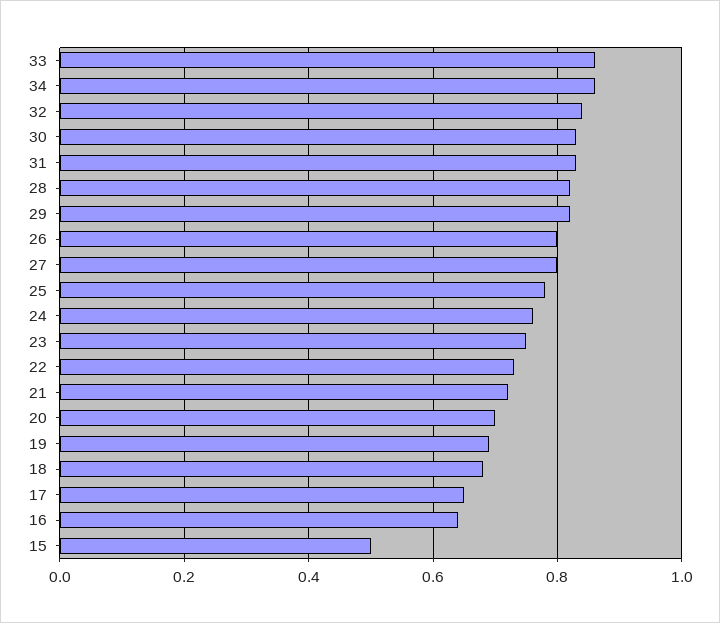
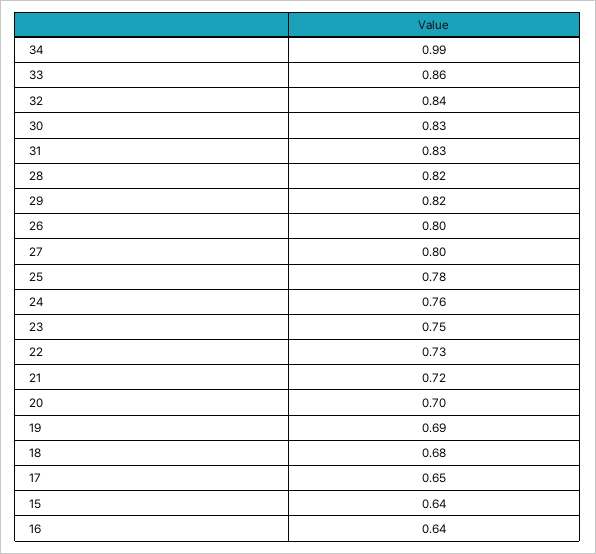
34: 0.85 -> 0.99
15: 0.5 -> 0.64

